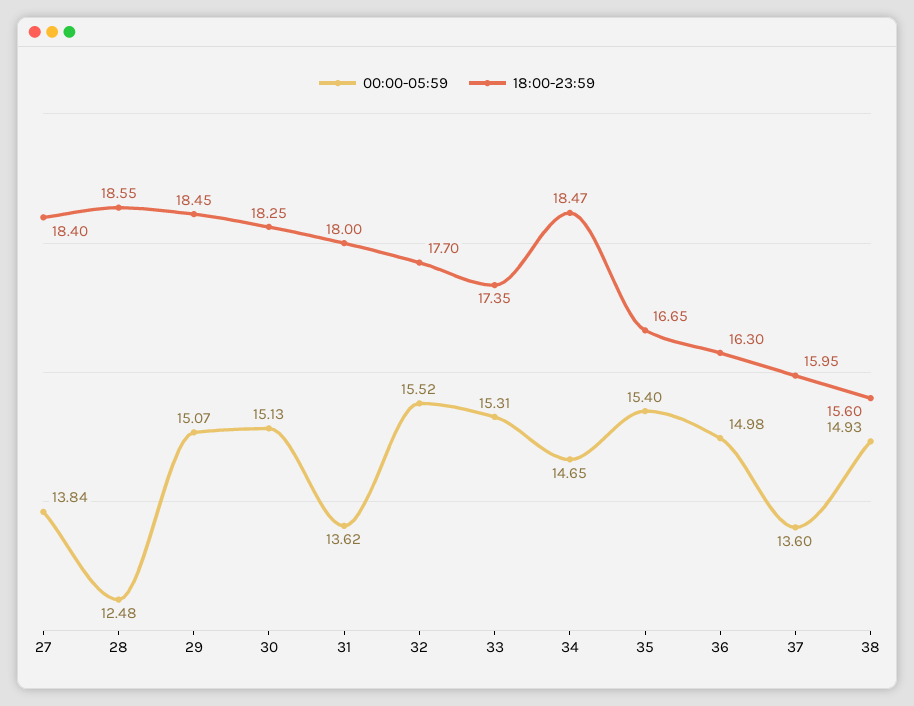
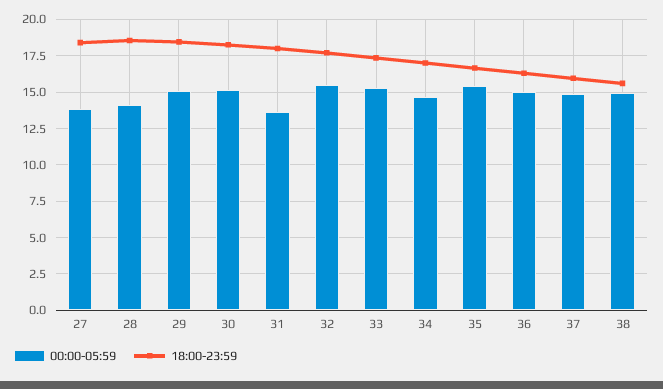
00:00-05:59, 28: 12.48 -> 14
18:00-23:59, 34: 18.47 -> 17
00:00-05:59, 37: 13.6 -> 15

